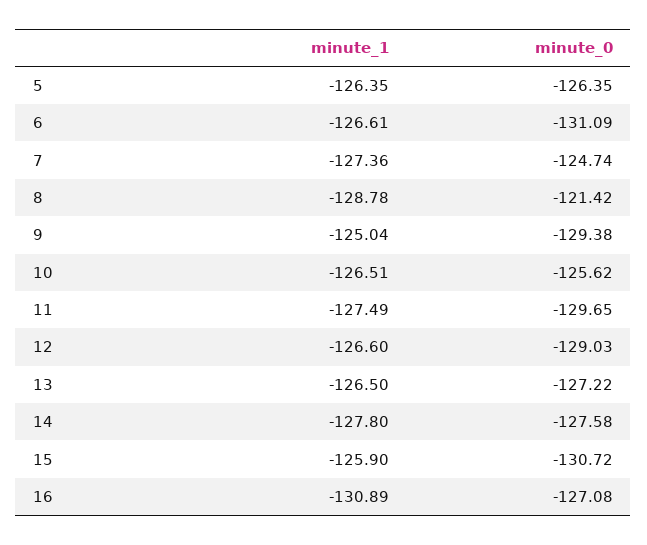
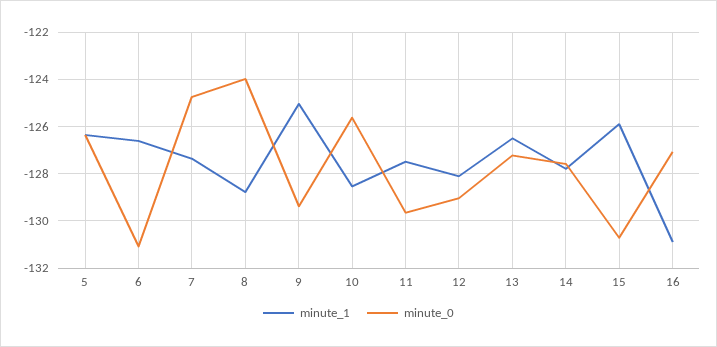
minute_0, 8: -121.42 -> -124
minute_1, 10: -126.51 -> -128.5
minute_1, 12: -126.6 -> -128

